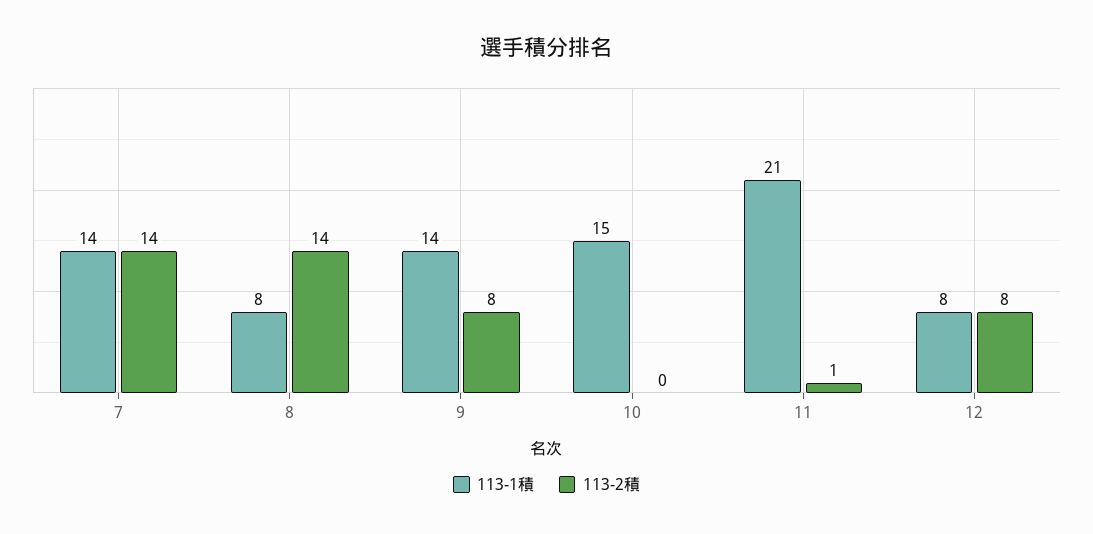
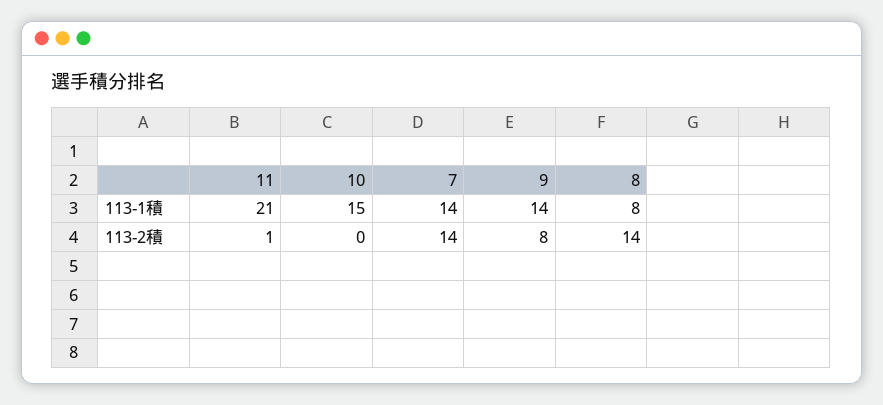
113-1積, 12: 8 -> none
113-2積, 12: 8 -> none

